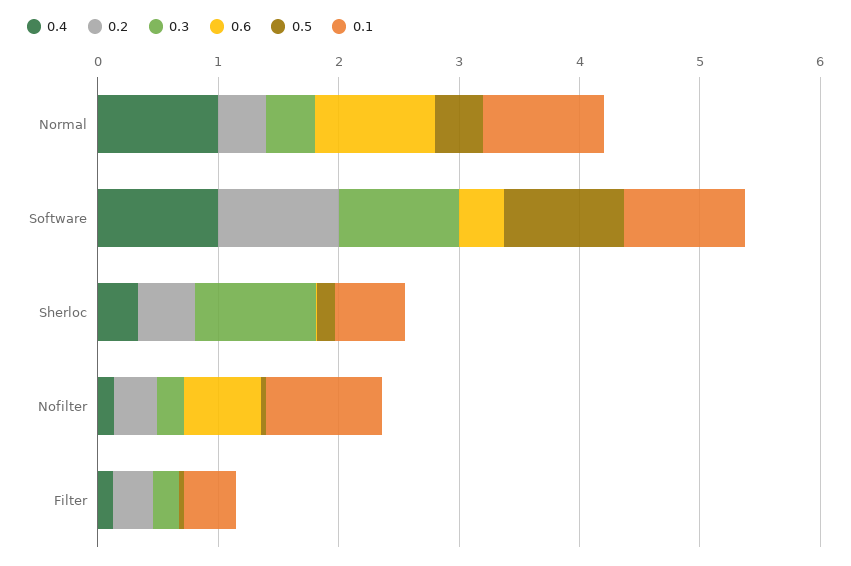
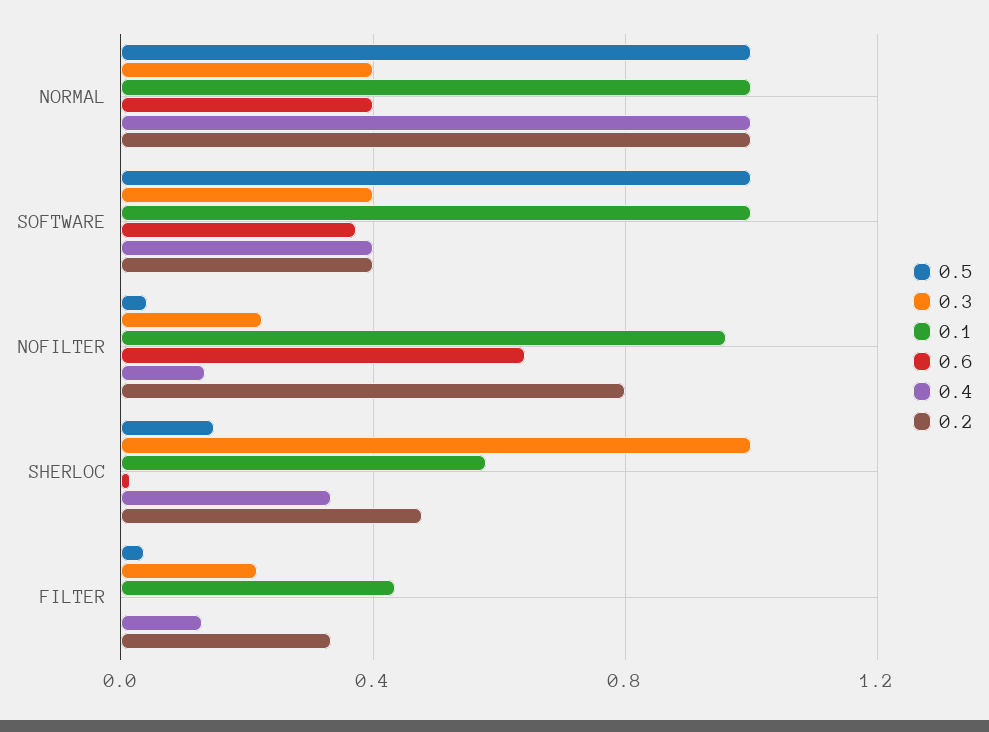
0.2, Normal: 0.4 -> 1
0.6, Normal: 1 -> 0.4
0.5, Normal: 0.4 -> 1
0.4, Software: 1 -> 0.4
0.2, Software: 1 -> 0.4
0.3, Software: 1 -> 0.4
0.2, Nofilter: 0.4 -> 0.8

